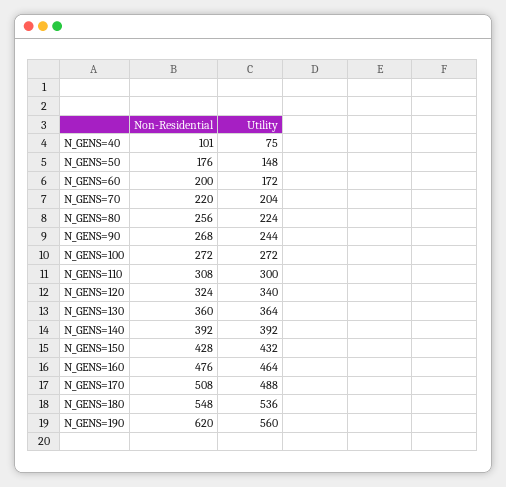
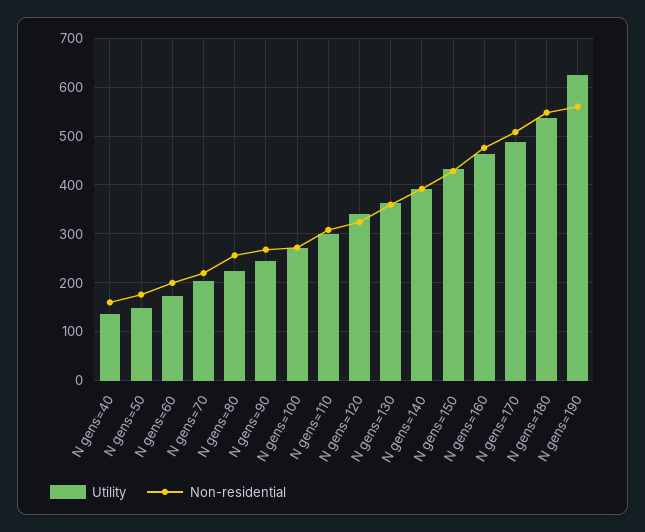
Non-Residential, N_GENS=40: 101 -> 160
Utility, N_GENS=40: 75 -> 140
Non-Residential, N_GENS=190: 620 -> 560
Utility, N_GENS=190: 560 -> 620

